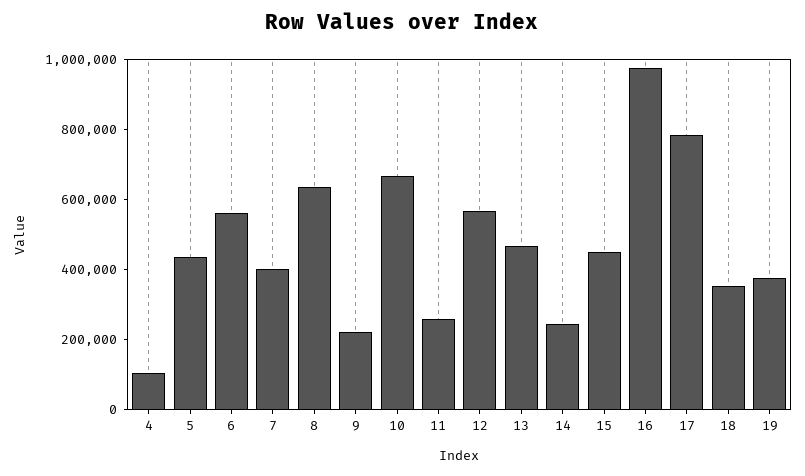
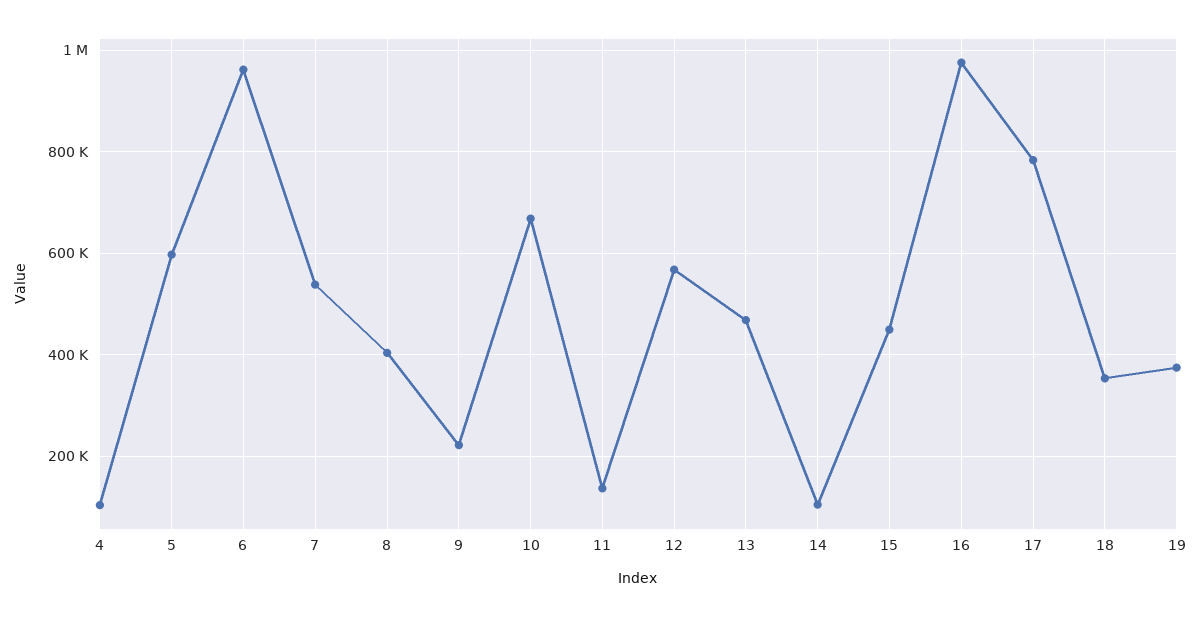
5: 450000 -> 600000
6: 550000 -> 960000
7: 400000 -> 540000
8: 650000 -> 400000
11: 250000 -> 140000
14: 250000 -> 100000

